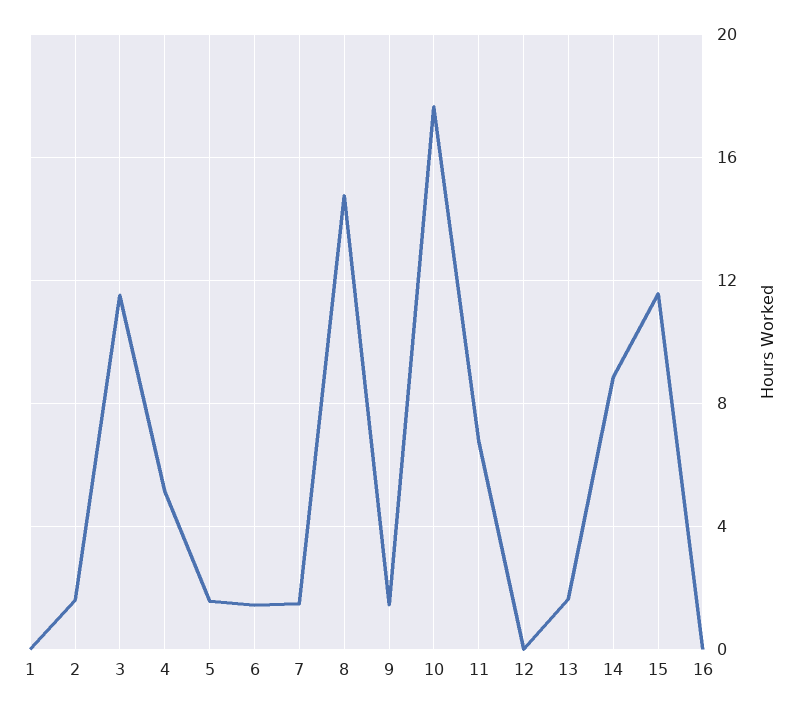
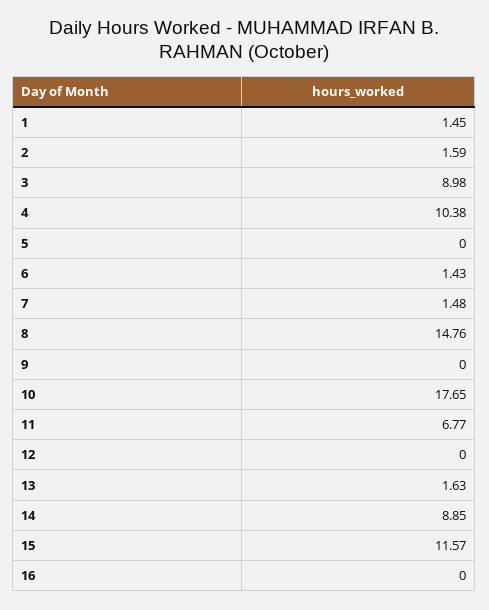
1: 0 -> 1.45
3: 11.5 -> 8.98
4: 5 -> 10.38
5: 1.5 -> 0
9: 1.5 -> 0

